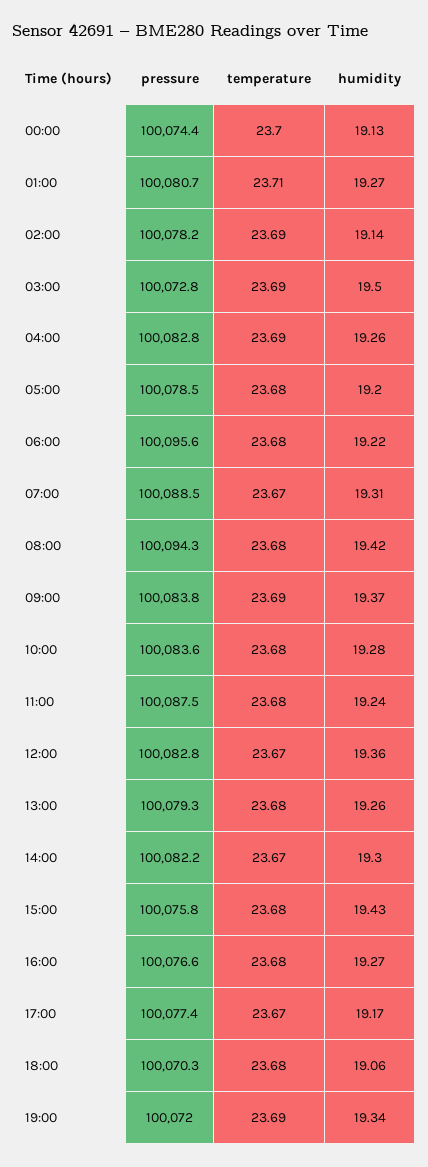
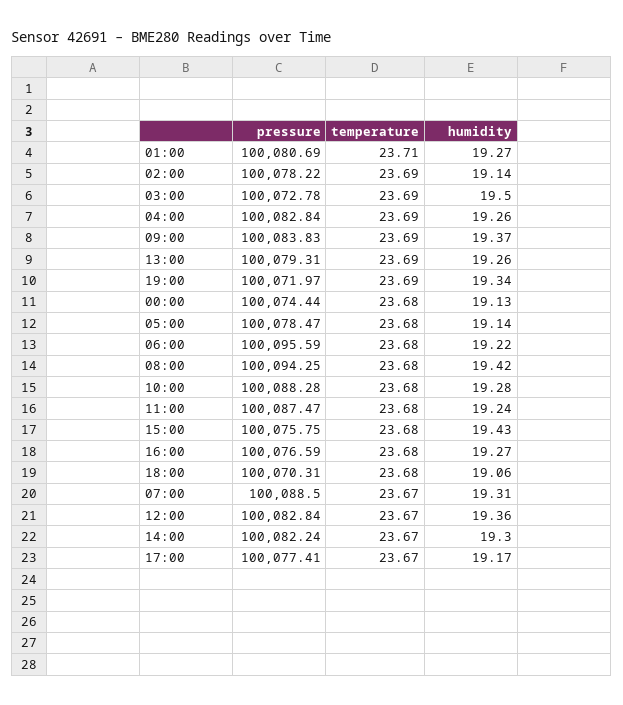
temperature, 00:00: 23.7 -> 23.68
humidity, 05:00: 19.2 -> 19.14
pressure, 10:00: 100083.6 -> 100088.28
temperature, 13:00: 23.68 -> 23.69

